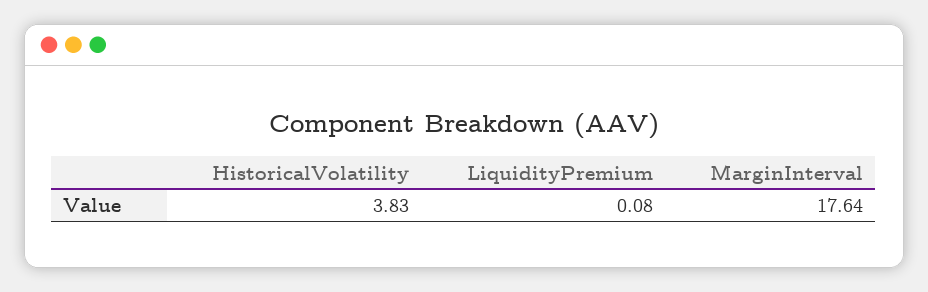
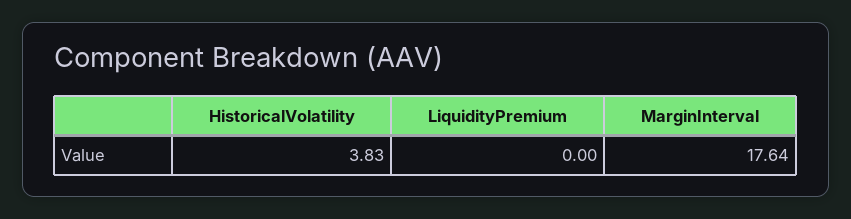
LiquidityPremium: 0.08 -> 0

